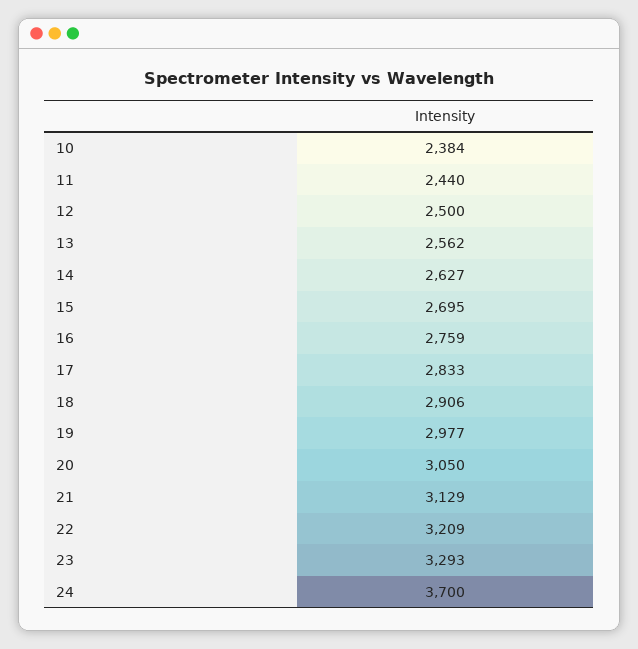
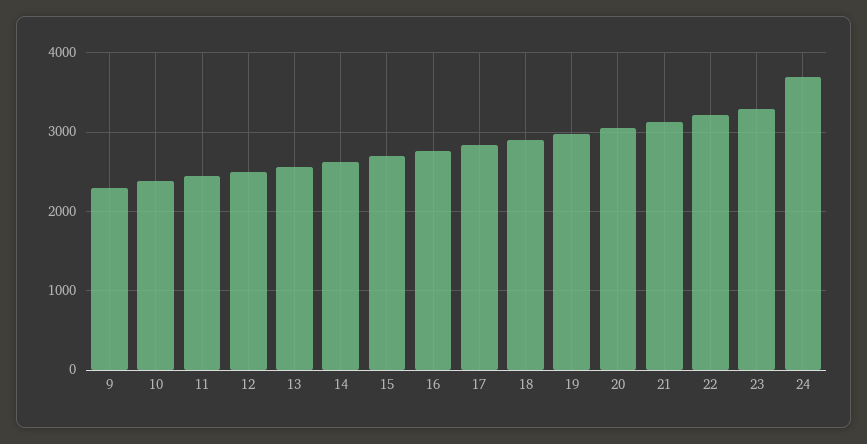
9: none -> 2300

